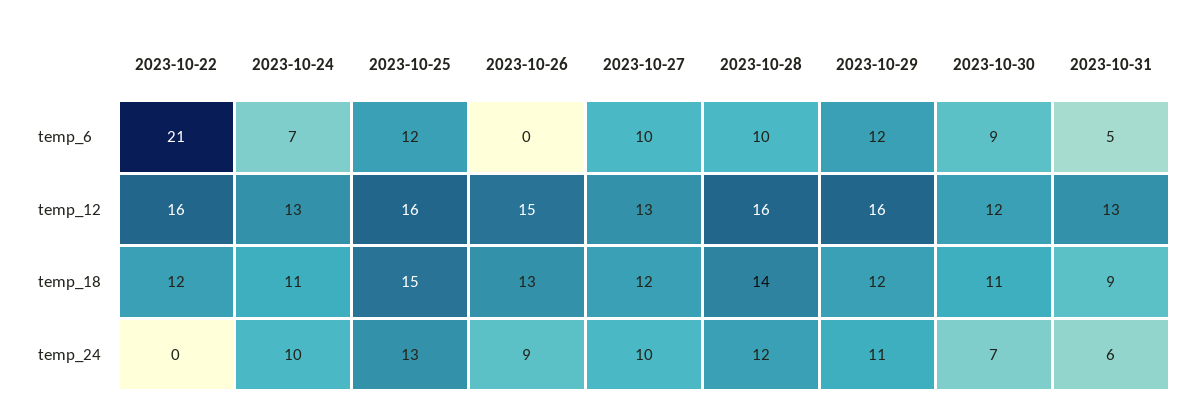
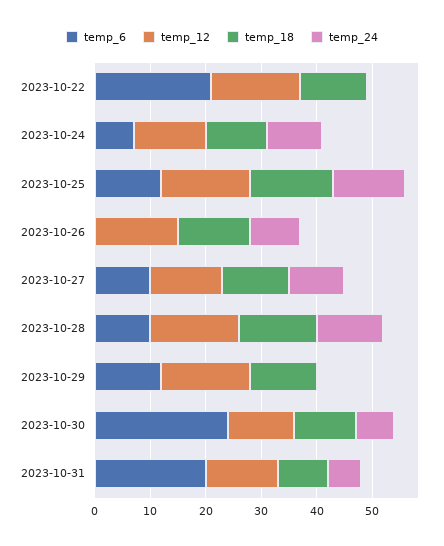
temp_6, 2023-10-30: 9 -> 25
temp_6, 2023-10-31: 5 -> 20
temp_24, 2023-10-29: 11 -> 0

